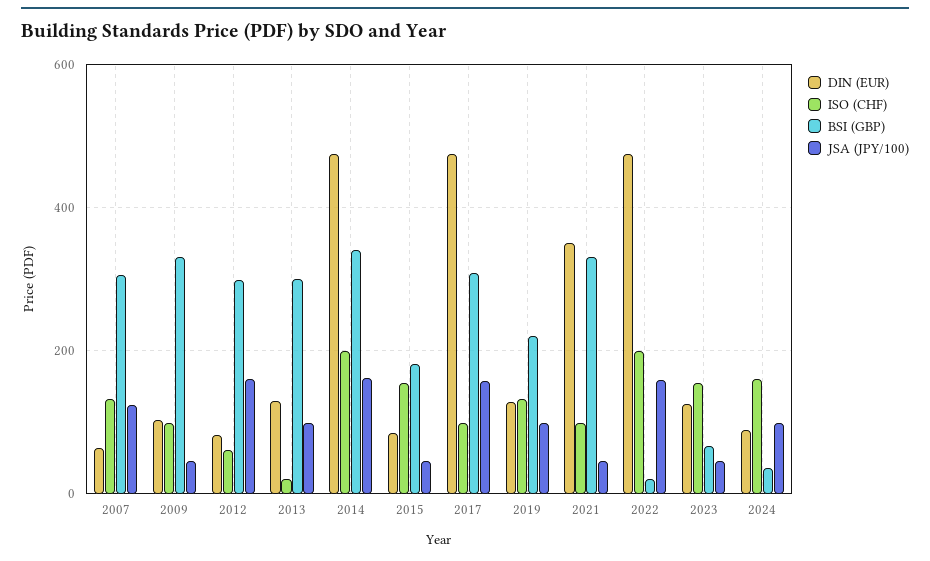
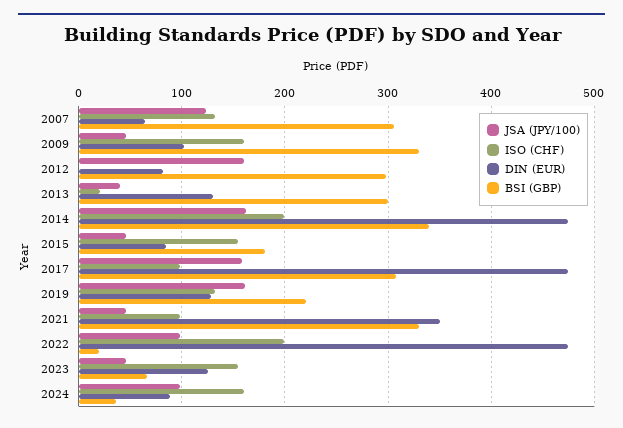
ISO (CHF), 2009: 100 -> 160
ISO (CHF), 2012: 60 -> 0
JSA (JPY/100), 2013: 100 -> 40
JSA (JPY/100), 2019: 100 -> 160
JSA (JPY/100), 2022: 160 -> 100

